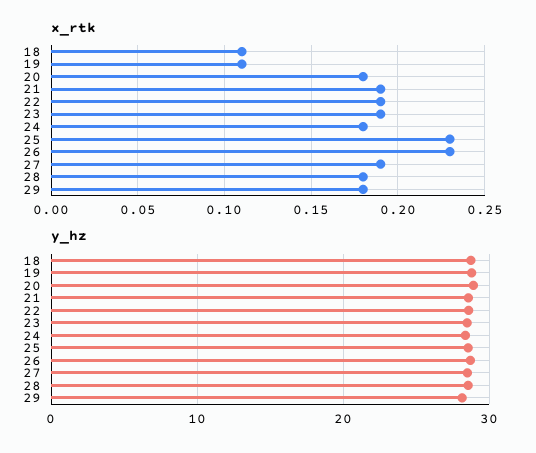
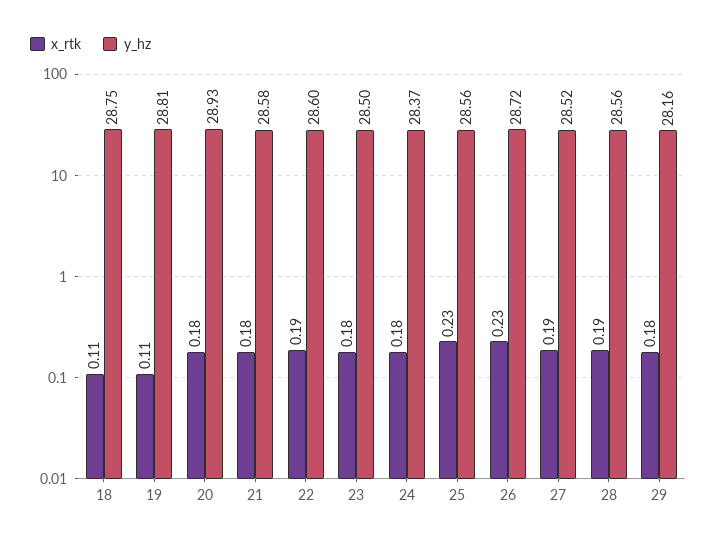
x_rtk, 21: 0.19 -> 0.18
x_rtk, 23: 0.19 -> 0.18
x_rtk, 28: 0.18 -> 0.19

